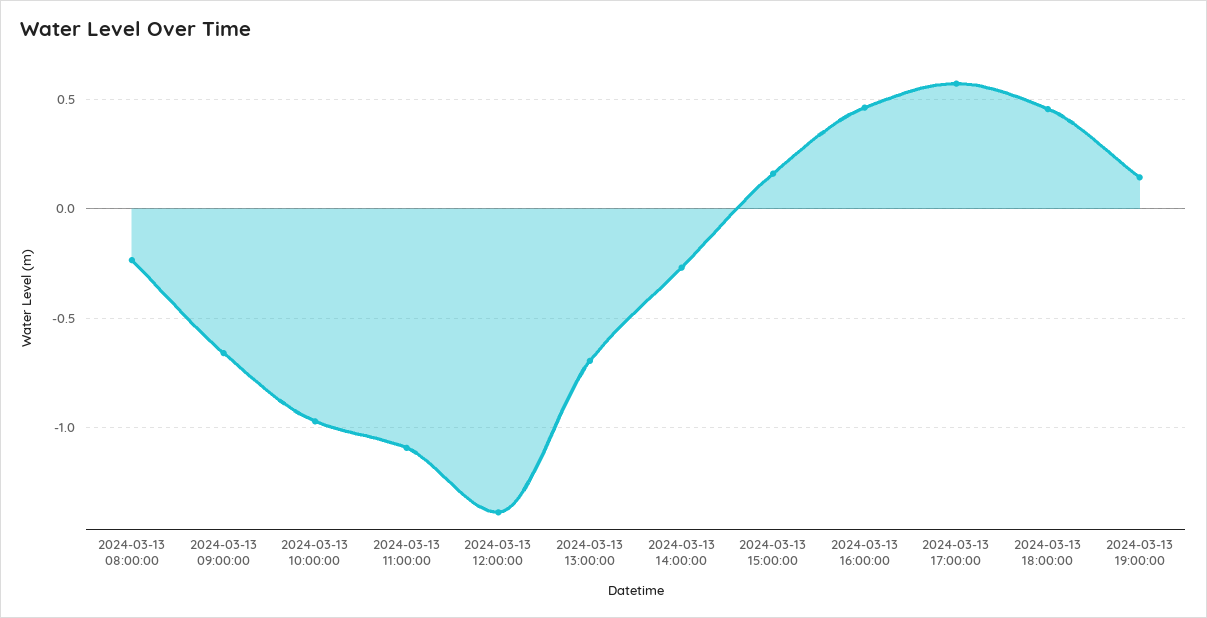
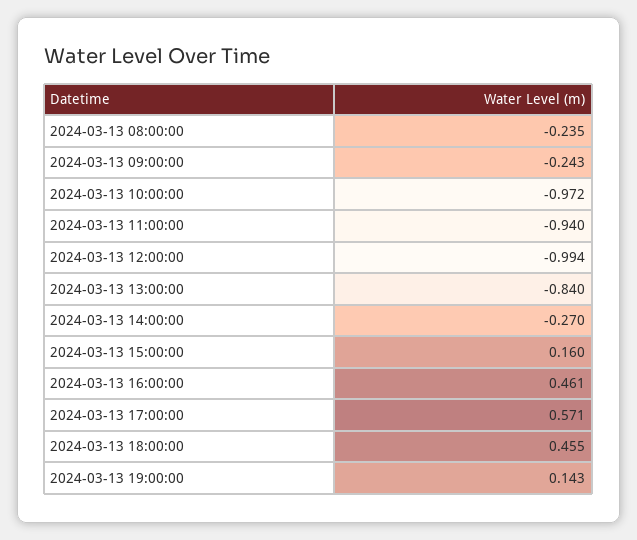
2024-03-13 09:00:00: -0.65 -> -0.243
2024-03-13 11:00:00: -1.1 -> -0.94
2024-03-13 12:00:00: -1.4 -> -0.994
2024-03-13 13:00:00: -0.7 -> -0.84

